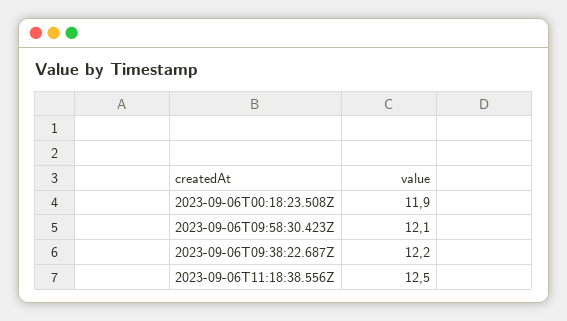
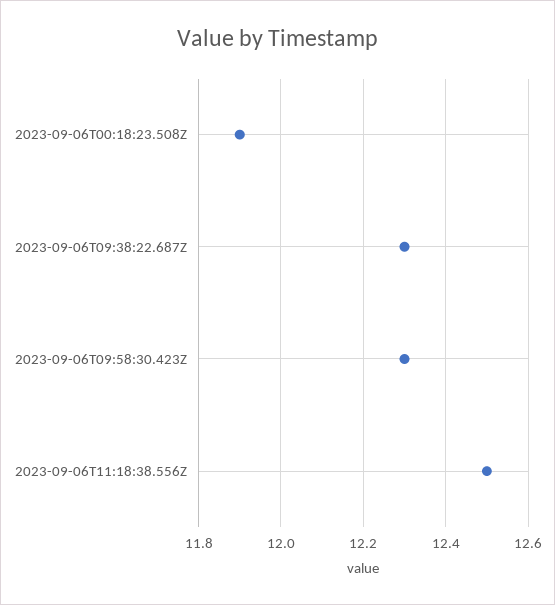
2023-09-06T09:58:30.423Z: 12.1 -> 12.3
2023-09-06T09:38:22.687Z: 12.2 -> 12.3

